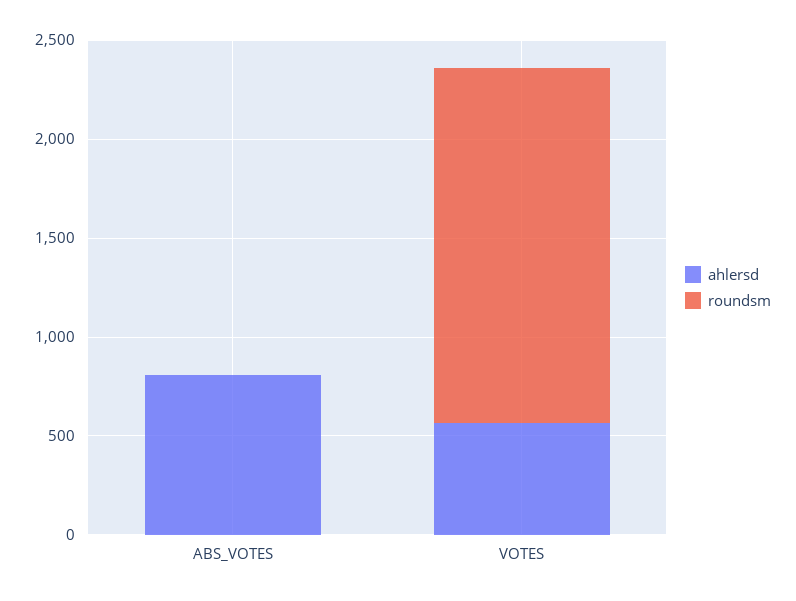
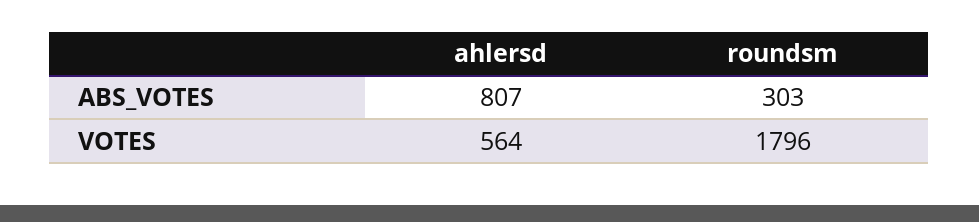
roundsm, ABS_VOTES: 0 -> 303

